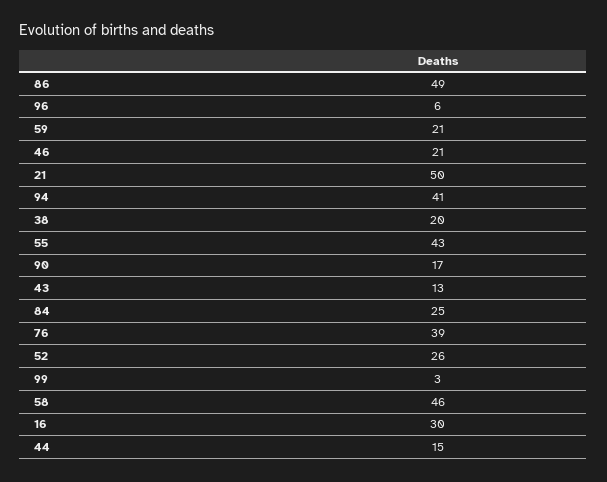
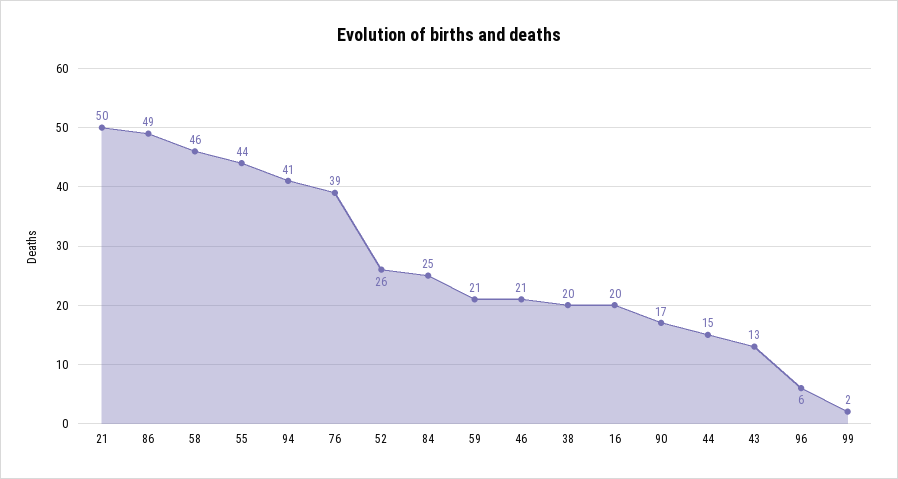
55: 43 -> 44
99: 3 -> 2
16: 30 -> 20

